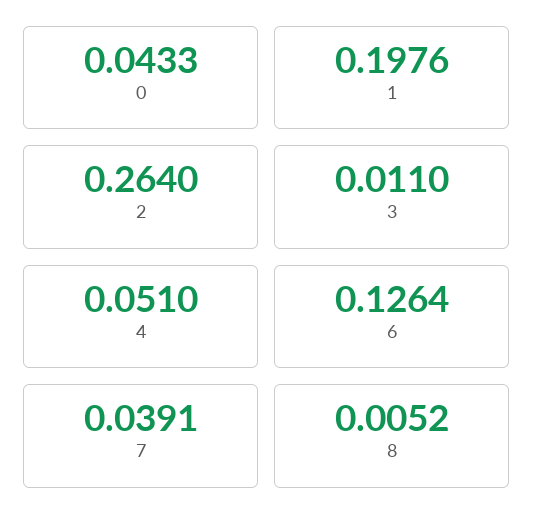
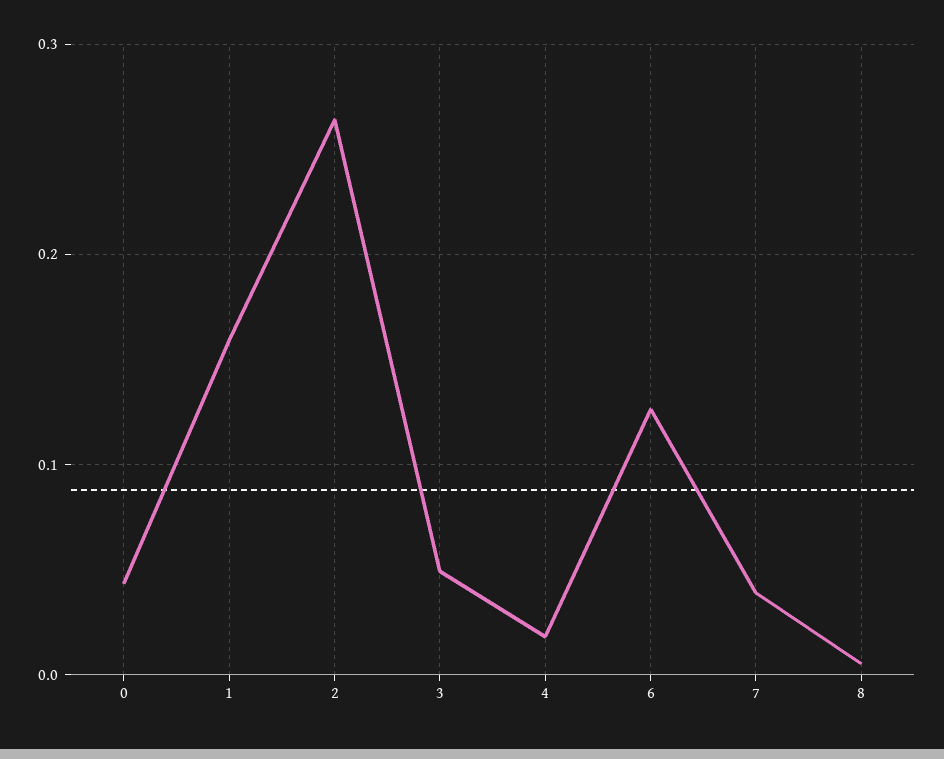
1: 0.1976 -> 0.16
3: 0.011 -> 0.05
4: 0.051 -> 0.02

